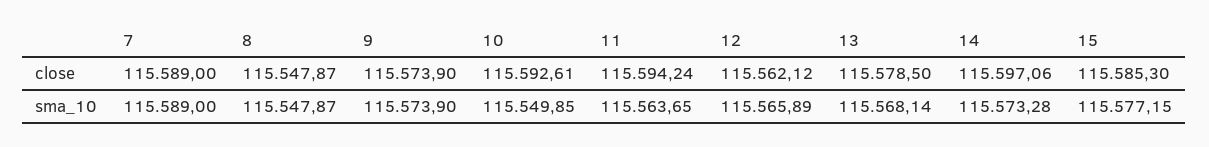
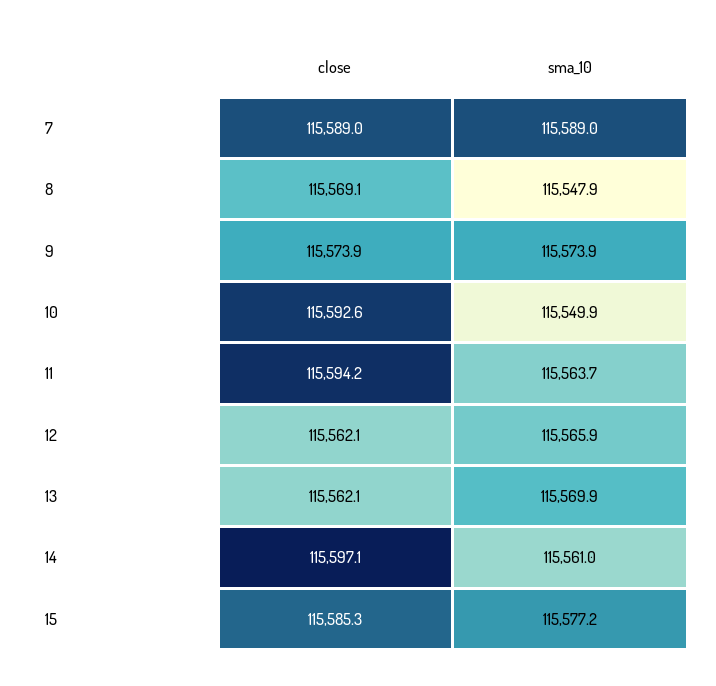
8, close: 115547.87 -> 115569.1
13, close: 115578.5 -> 115562.1
13, sma_10: 115568.14 -> 115569.9
14, sma_10: 115573.28 -> 115561

